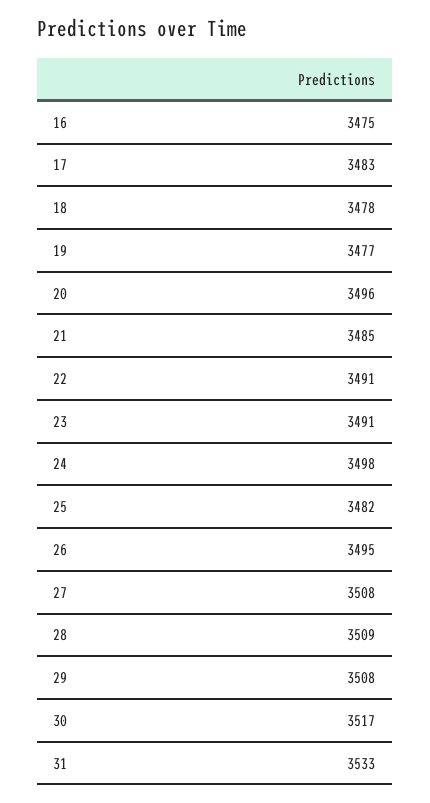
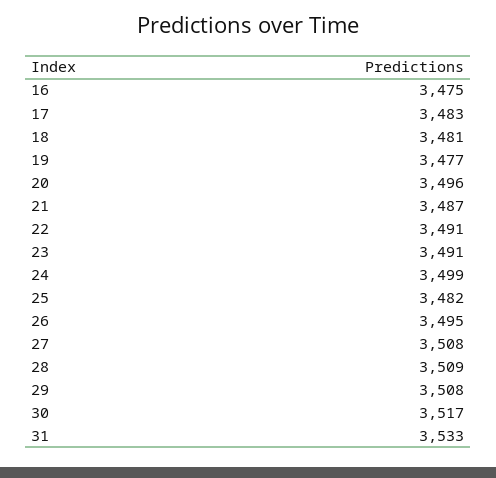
18: 3478 -> 3481
21: 3485 -> 3487
24: 3498 -> 3499

